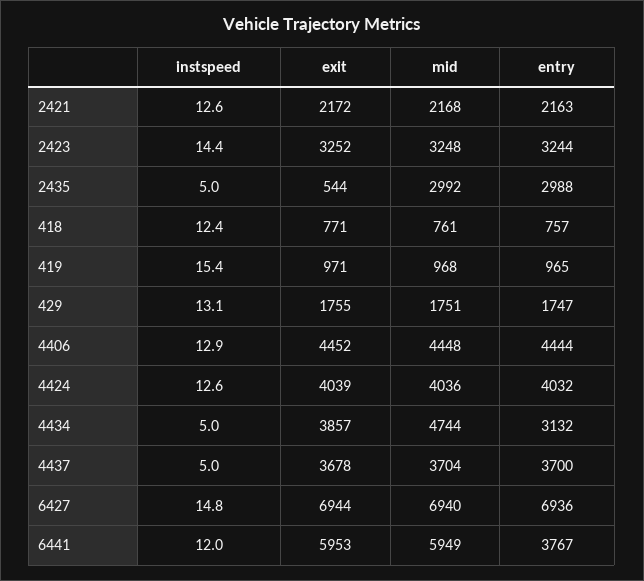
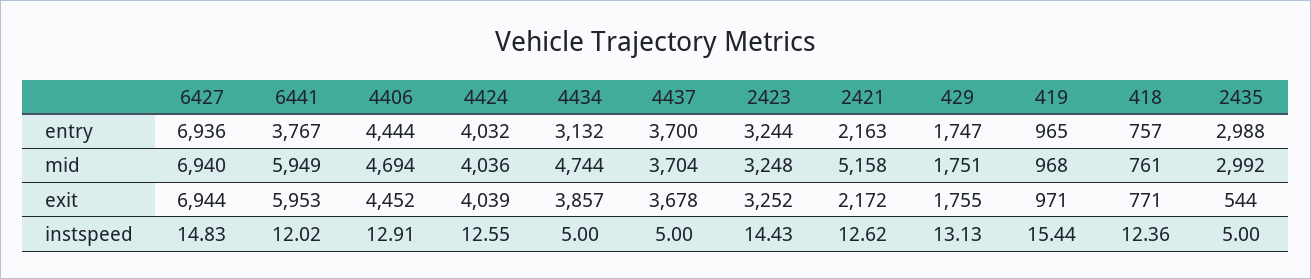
mid, 2421: 2168 -> 5158
mid, 4406: 4448 -> 4694

